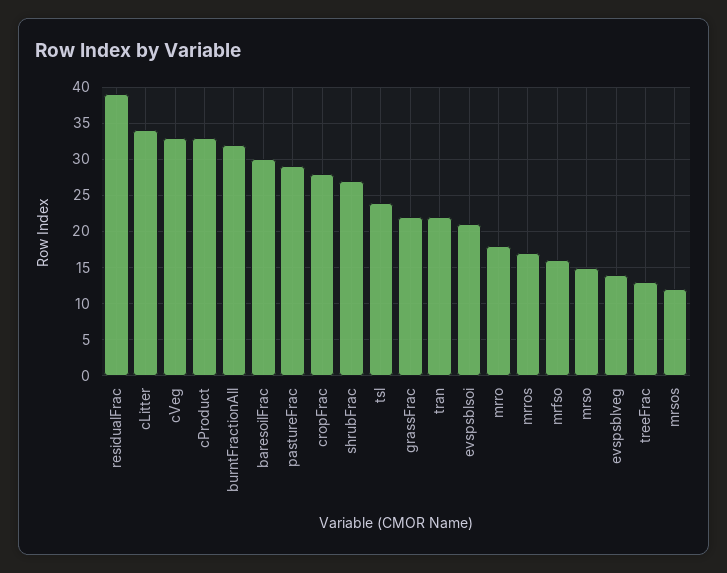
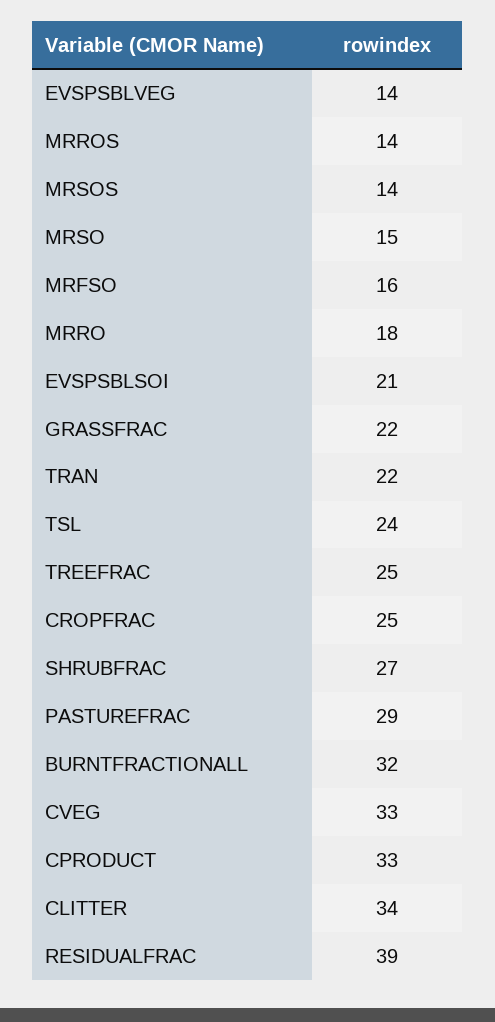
baresoilFrac: 30 -> none
cropFrac: 28 -> 25
mrros: 17 -> 14
treeFrac: 13 -> 25
mrsos: 12 -> 14

